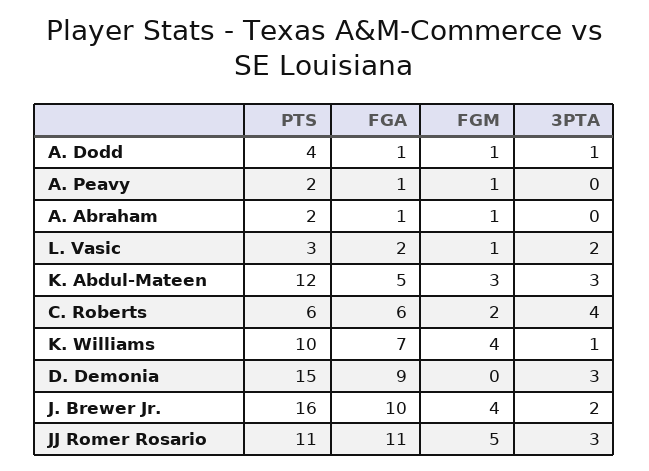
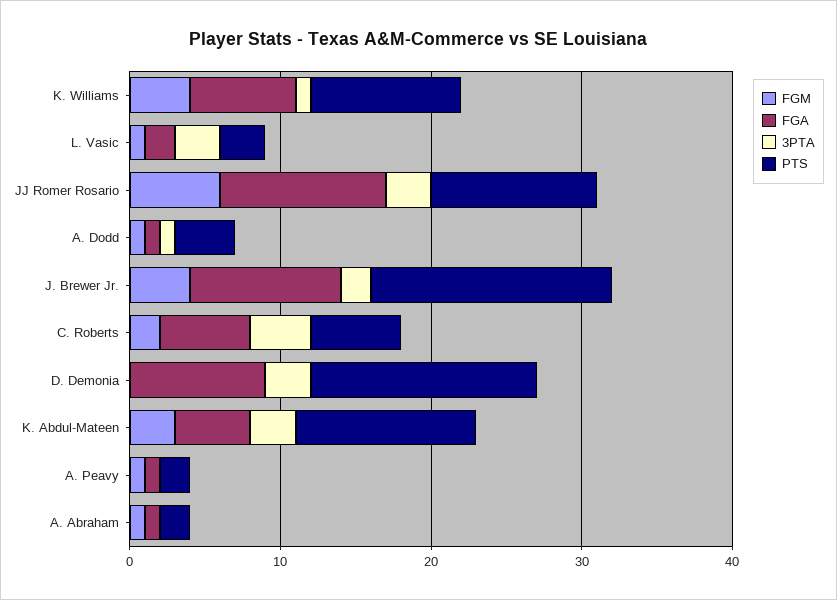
3PTA, L. Vasic: 2 -> 3
FGM, JJ Romer Rosario: 5 -> 6

